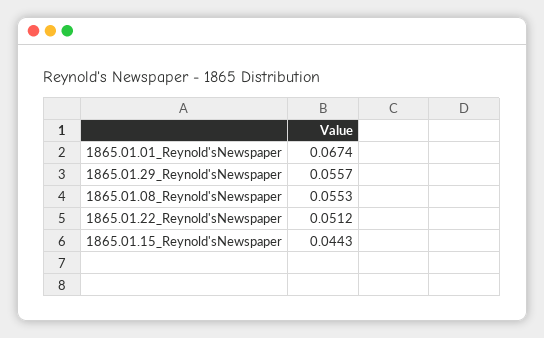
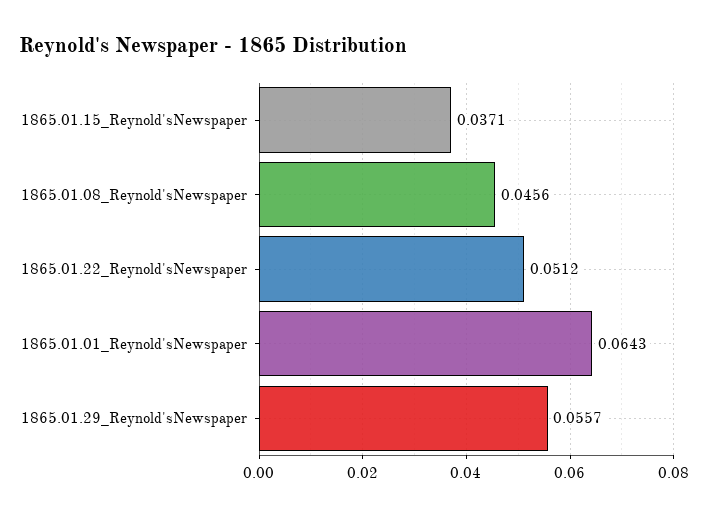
1865.01.01_Reynold'sNewspaper: 0.0674 -> 0.0643
1865.01.08_Reynold'sNewspaper: 0.0553 -> 0.0456
1865.01.15_Reynold'sNewspaper: 0.0443 -> 0.0371

